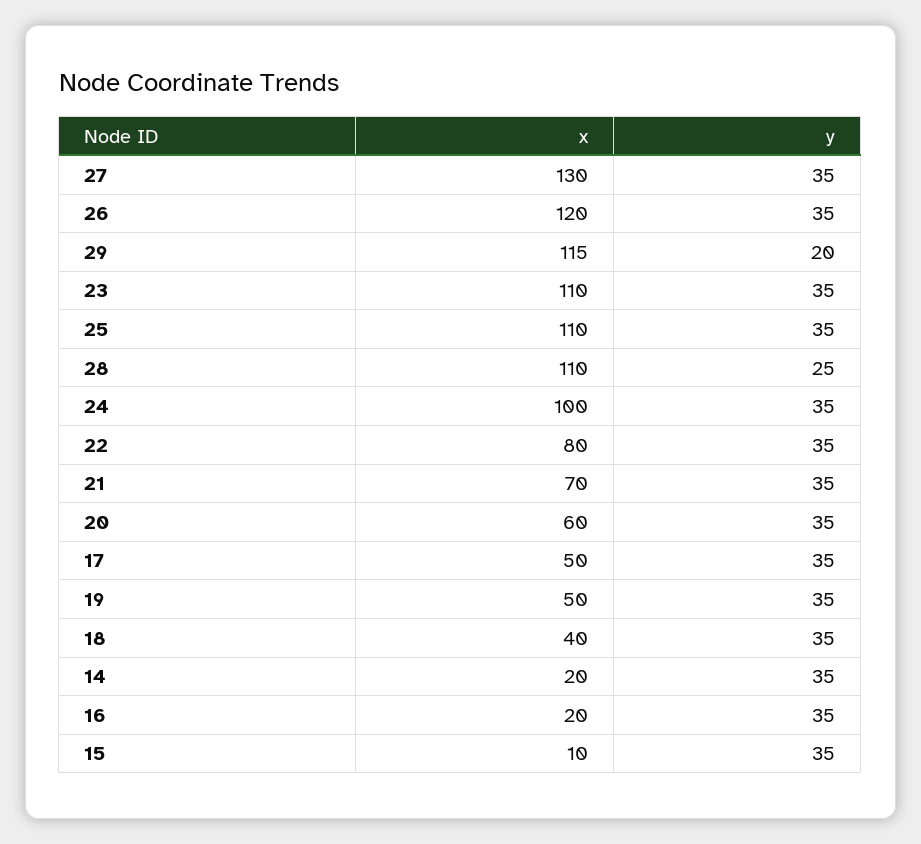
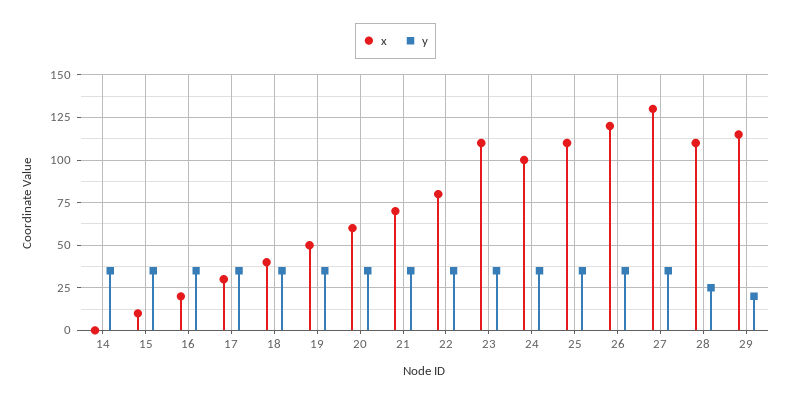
x, 17: 50 -> 30
x, 14: 20 -> 0

